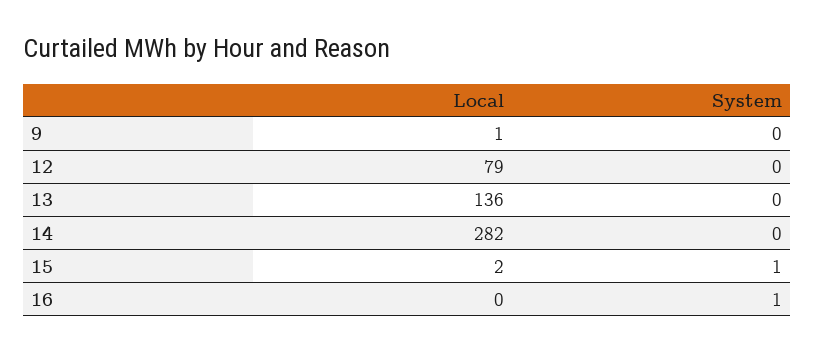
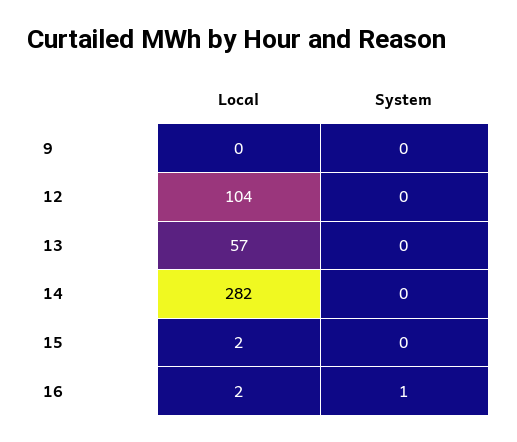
Local, 9: 1 -> 0
Local, 12: 79 -> 104
Local, 13: 136 -> 57
System, 15: 1 -> 0
Local, 16: 0 -> 2

